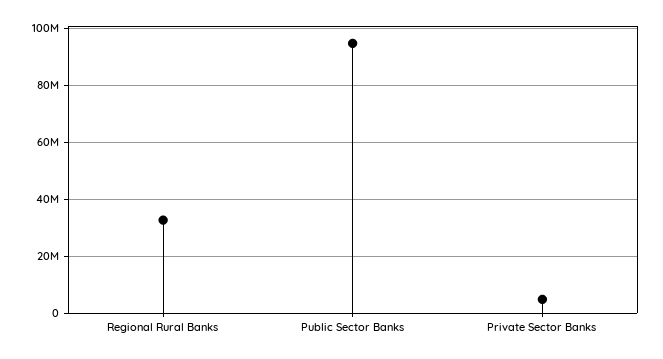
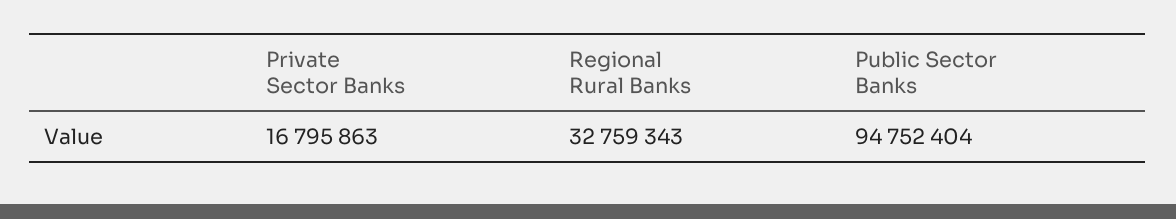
Private Sector Banks: 5000000 -> 16795863

